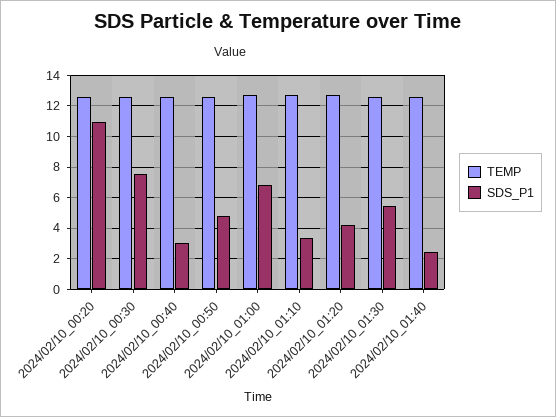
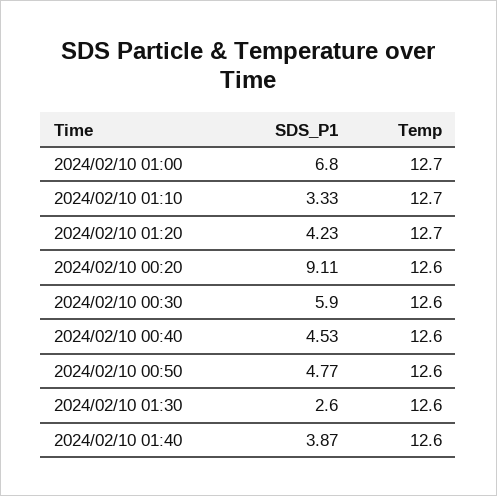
SDS_P1, 2024/02/10_00:20: 11 -> 9.11
SDS_P1, 2024/02/10_00:30: 7.5 -> 5.9
SDS_P1, 2024/02/10_00:40: 3 -> 4.53
SDS_P1, 2024/02/10_01:30: 5.5 -> 2.6
SDS_P1, 2024/02/10_01:40: 2.5 -> 3.87

